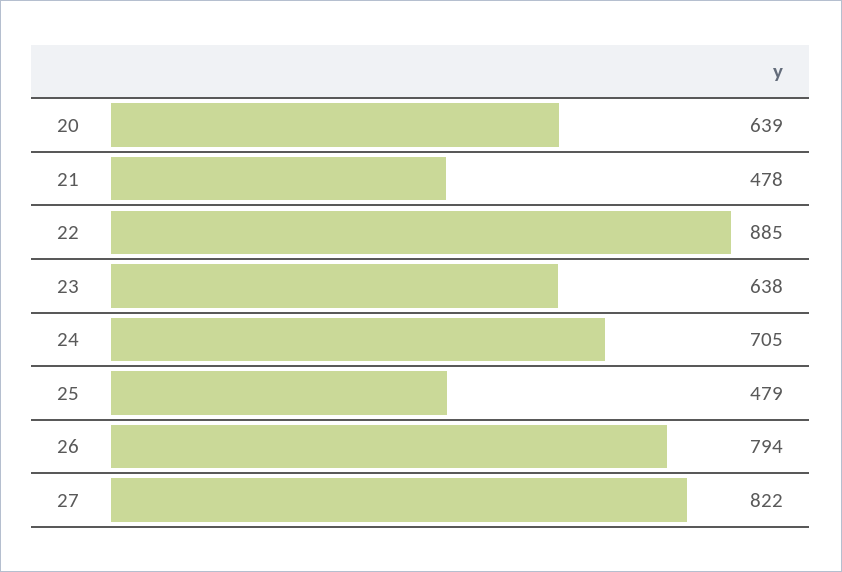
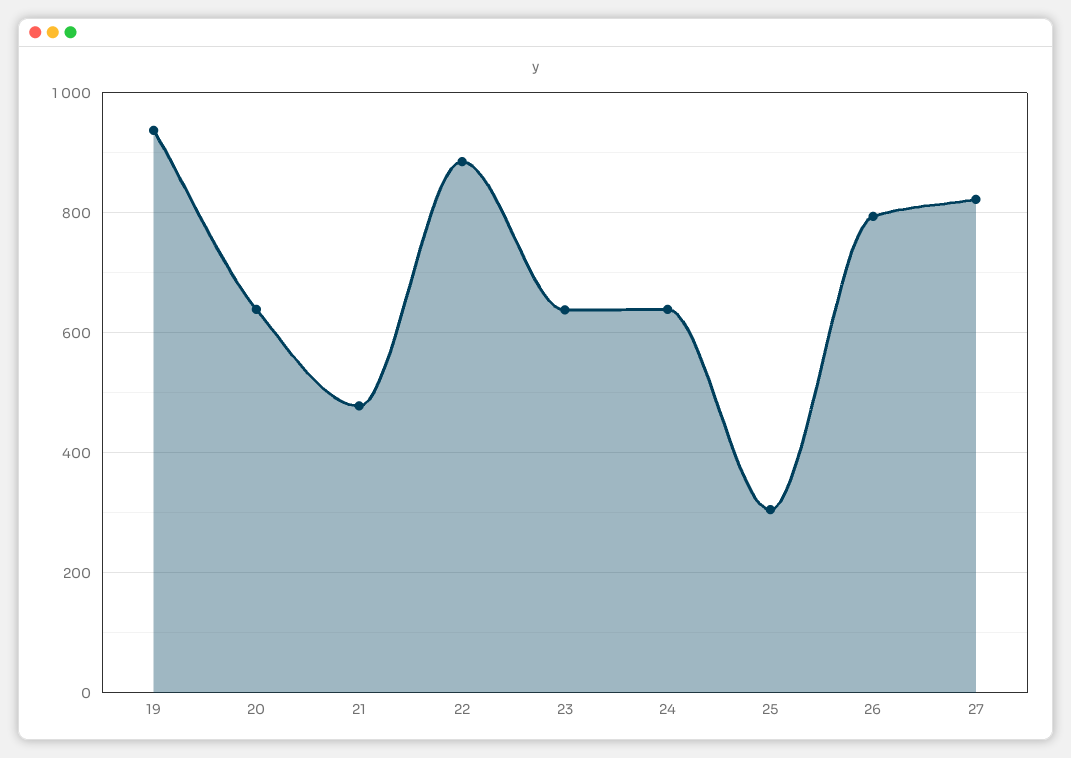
24: 705 -> 640
25: 479 -> 300
19: none -> 940

